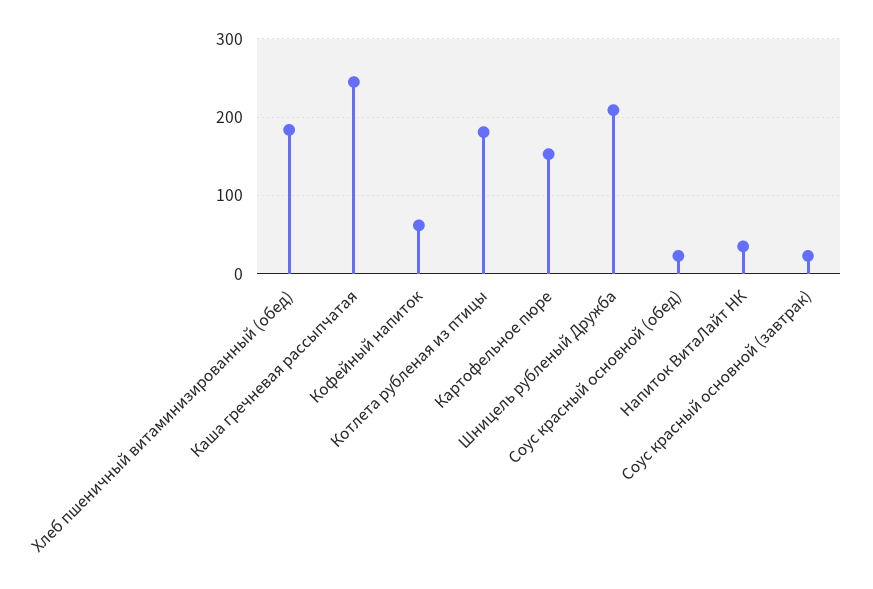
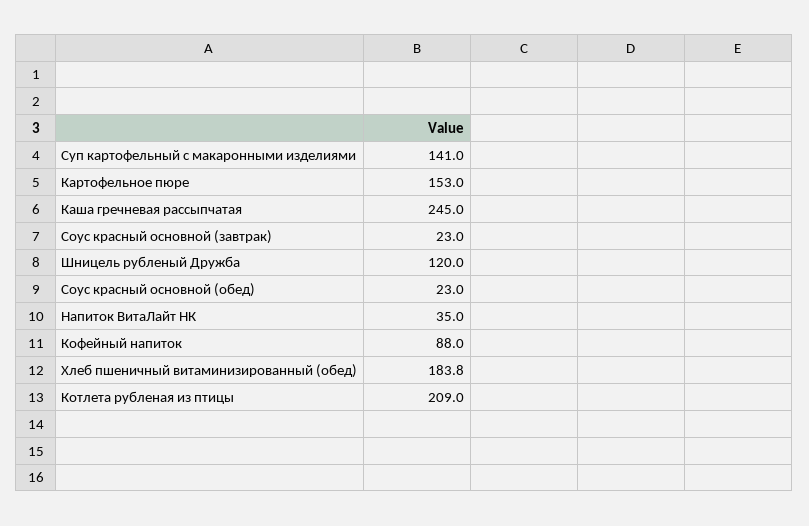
Кофейный напиток: 60 -> 88
Котлета рубленая из птицы: 180 -> 209
Шницель рубленый Дружба: 210 -> 120
Суп картофельный с макаронными изделиями: none -> 141

